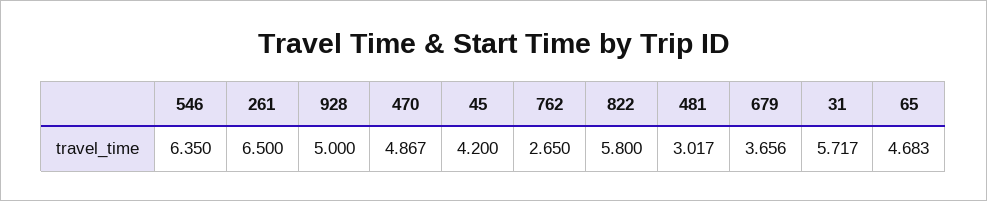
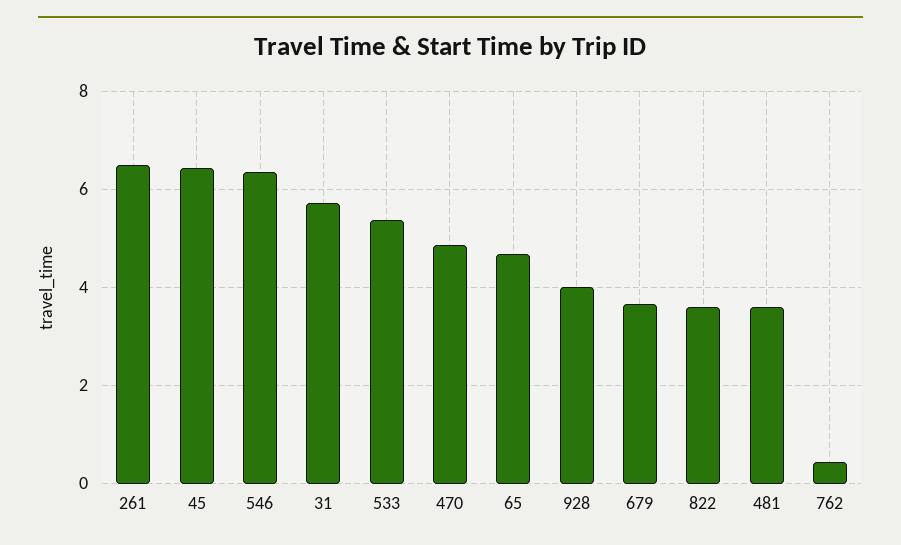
928: 5 -> 4
45: 4.2 -> 6.4
762: 2.65 -> 0.4
822: 5.8 -> 3.6
481: 3.017 -> 3.6
533: none -> 5.4

